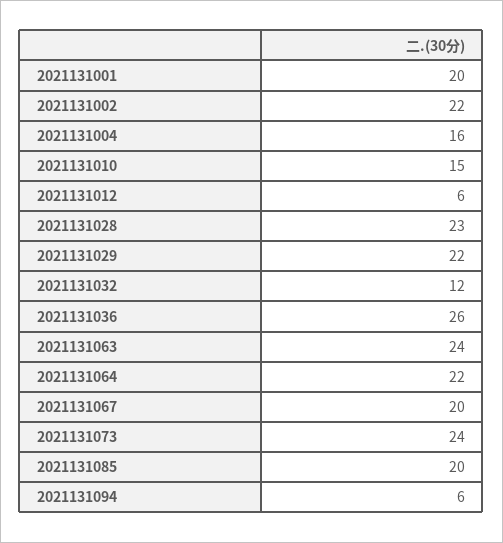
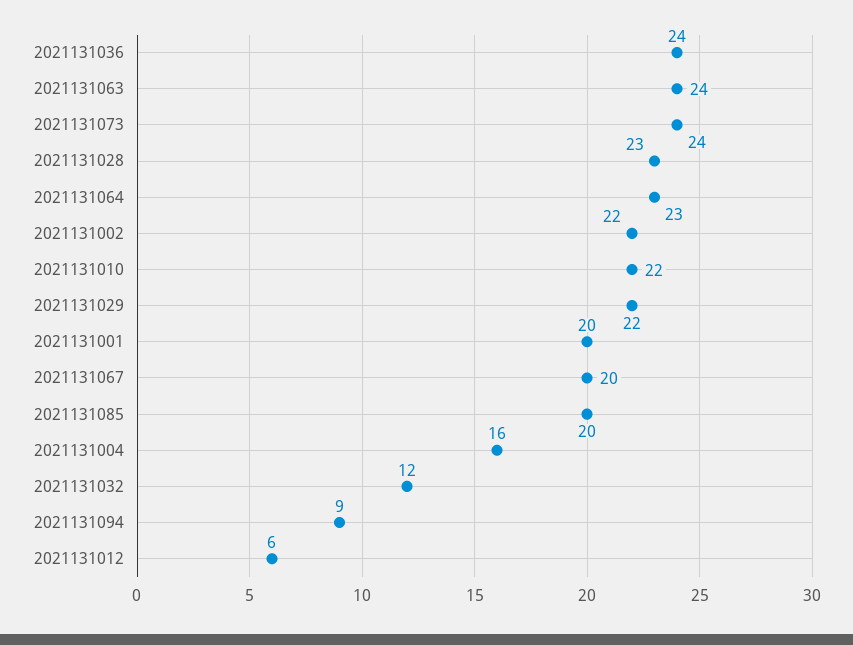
2021131010: 15 -> 22
2021131036: 26 -> 24
2021131064: 22 -> 23
2021131094: 6 -> 9

